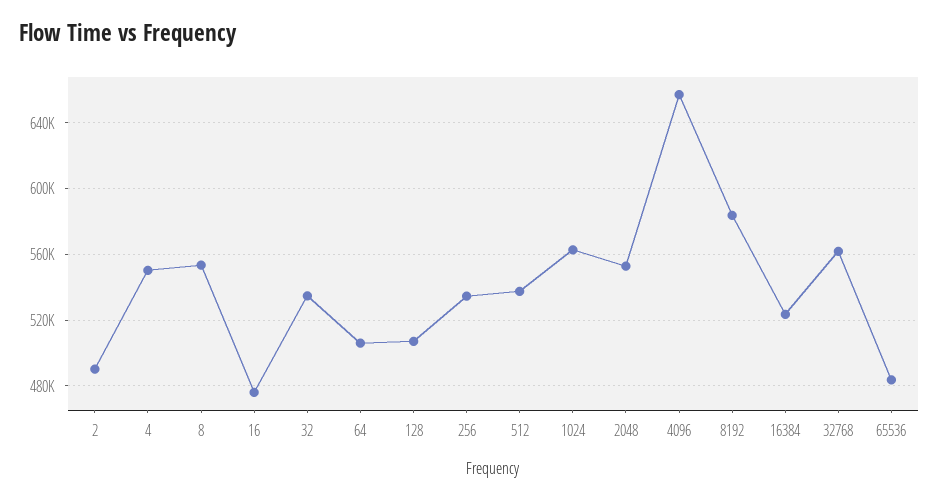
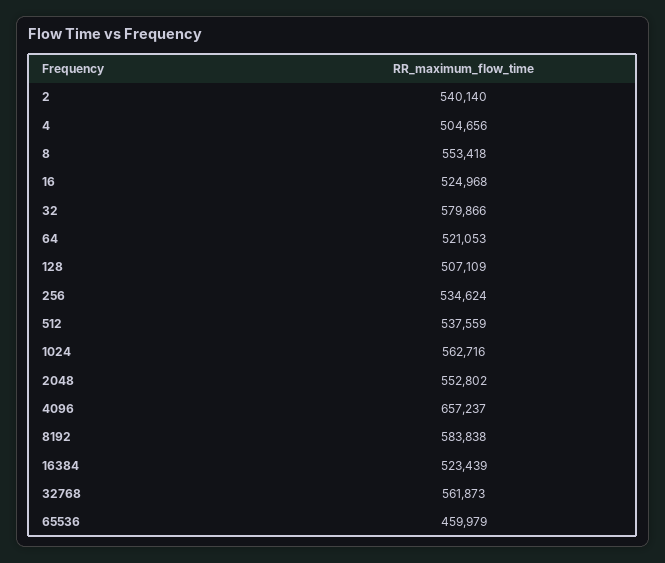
2: 490000 -> 540140
4: 550000 -> 504656
16: 475000 -> 524968
32: 535000 -> 579866
64: 505000 -> 521053
65536: 485000 -> 459979

